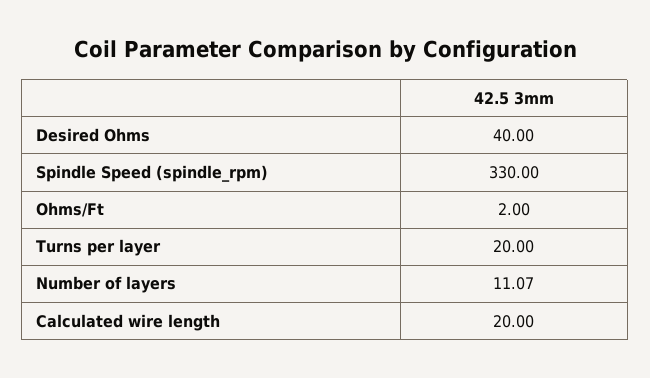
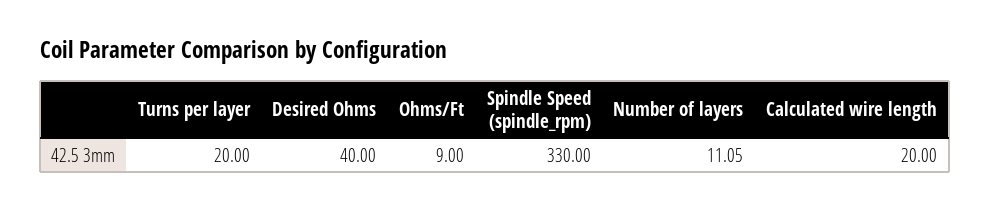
Ohms/Ft: 2 -> 9
Number of layers: 11.07 -> 11.05

